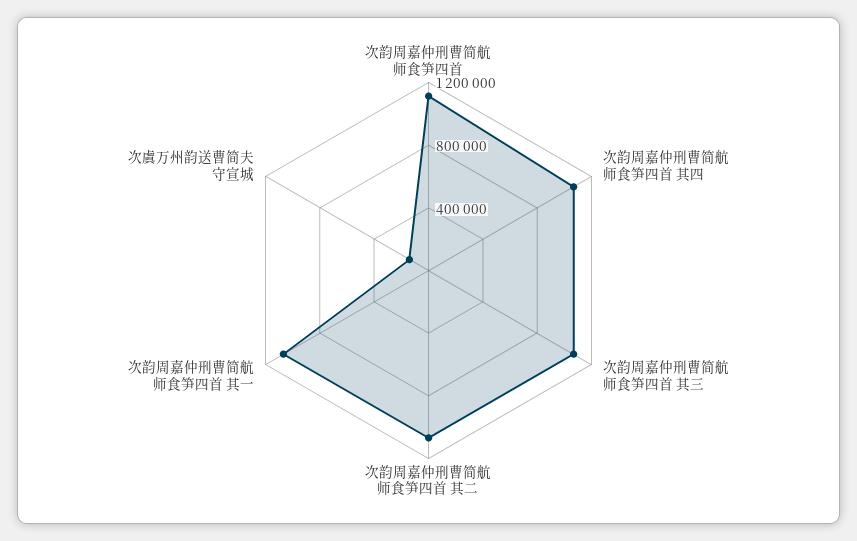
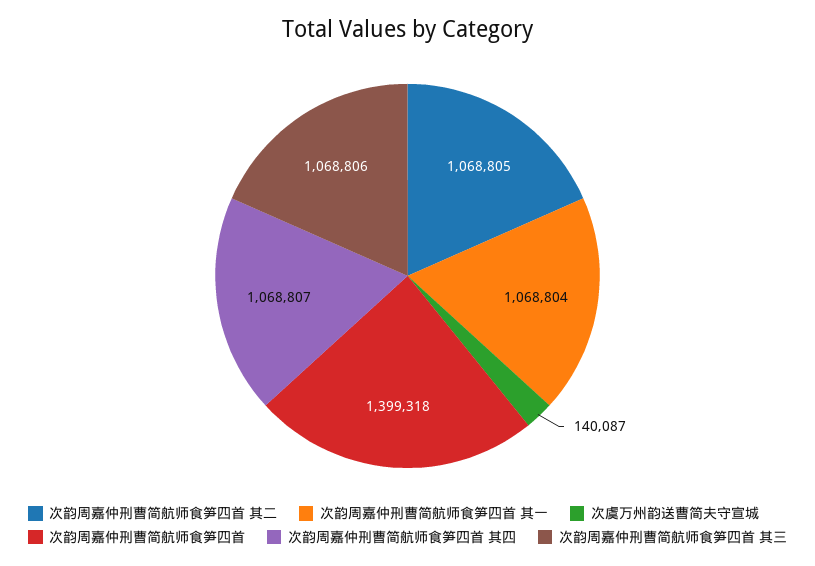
次韵周嘉仲刑曹简航师食笋四首: 1100000 -> 1399318

